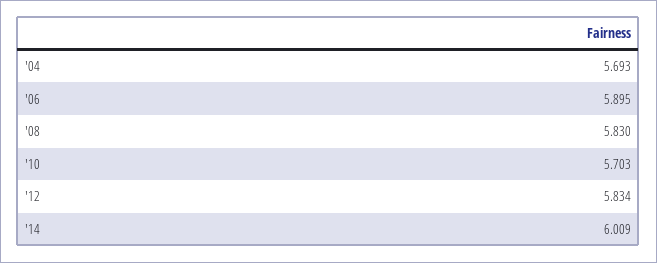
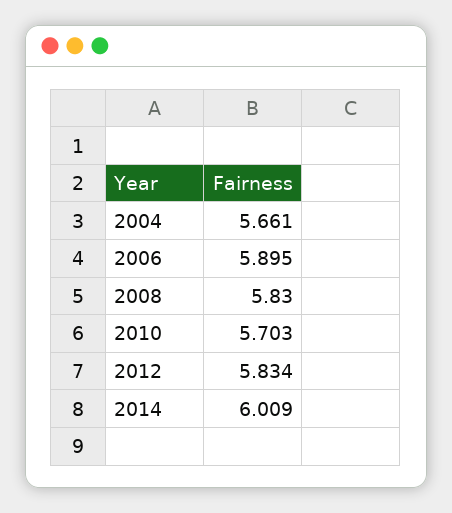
'04: 5.693 -> 5.661

